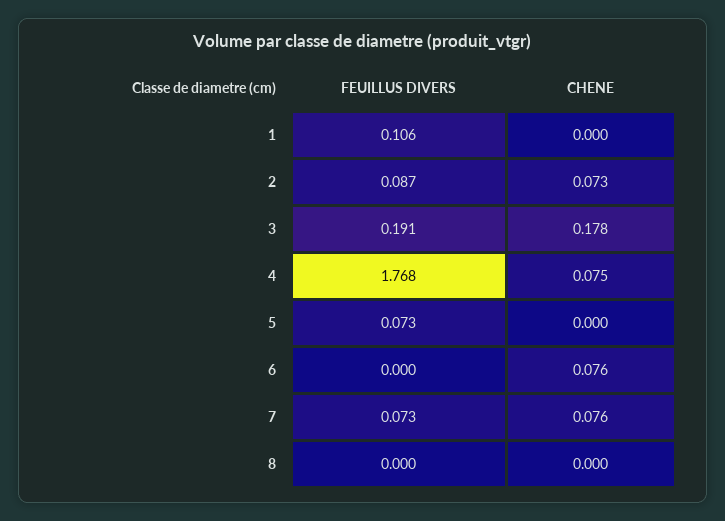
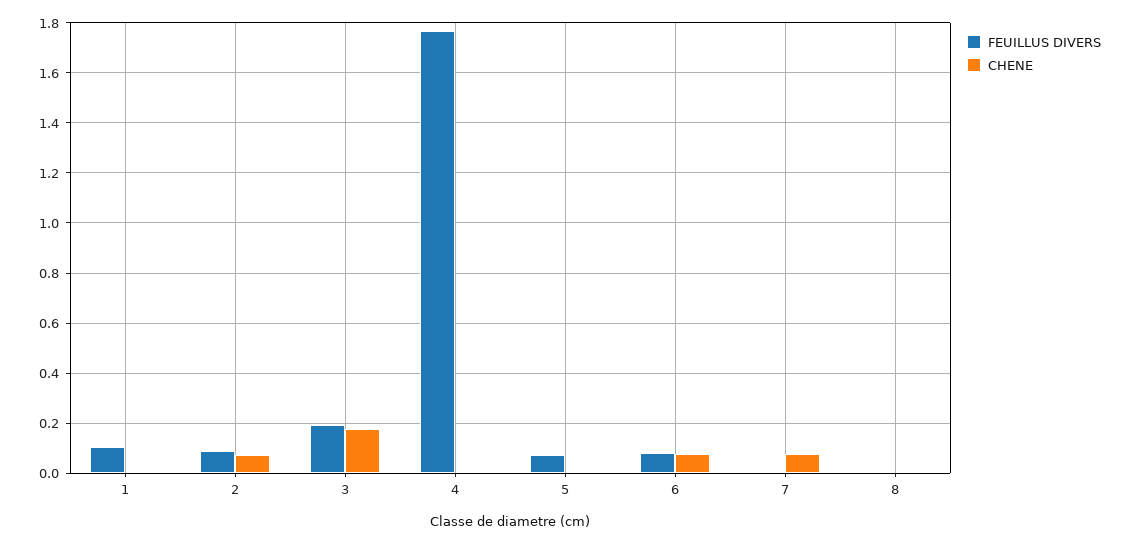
CHENE, 4: 0.075 -> 0
FEUILLUS DIVERS, 6: 0 -> 0.075
FEUILLUS DIVERS, 7: 0.073 -> 0

